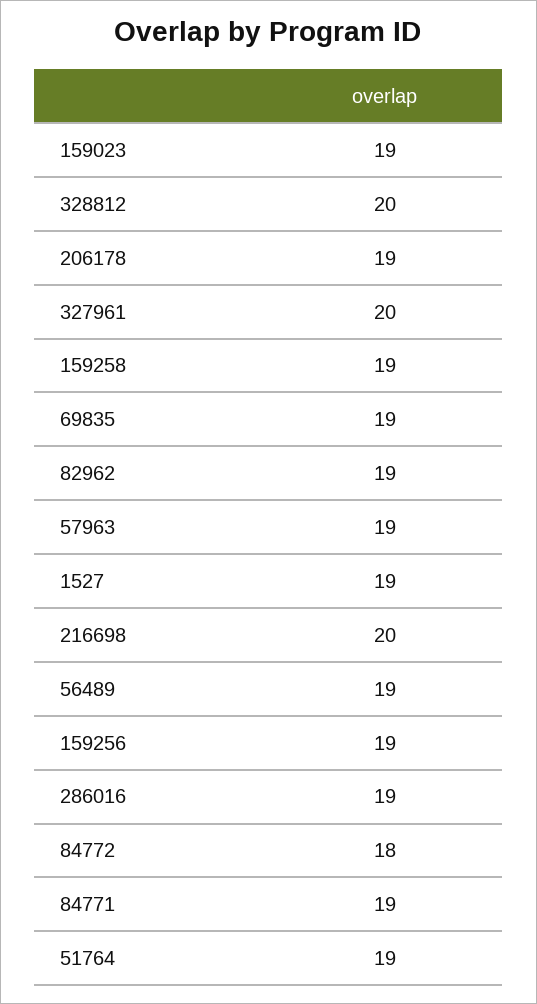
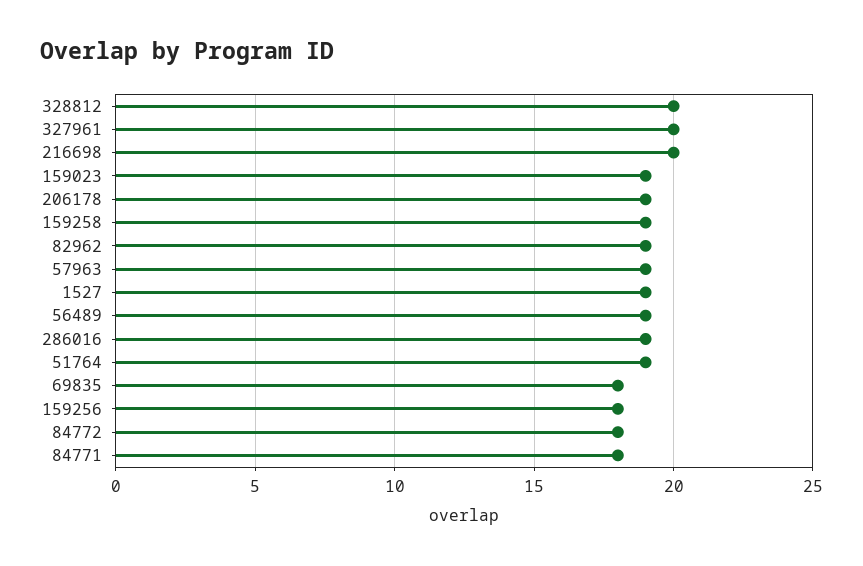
69835: 19 -> 18
159256: 19 -> 18
84771: 19 -> 18

